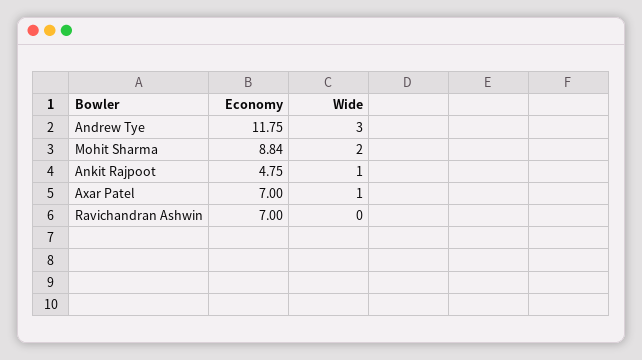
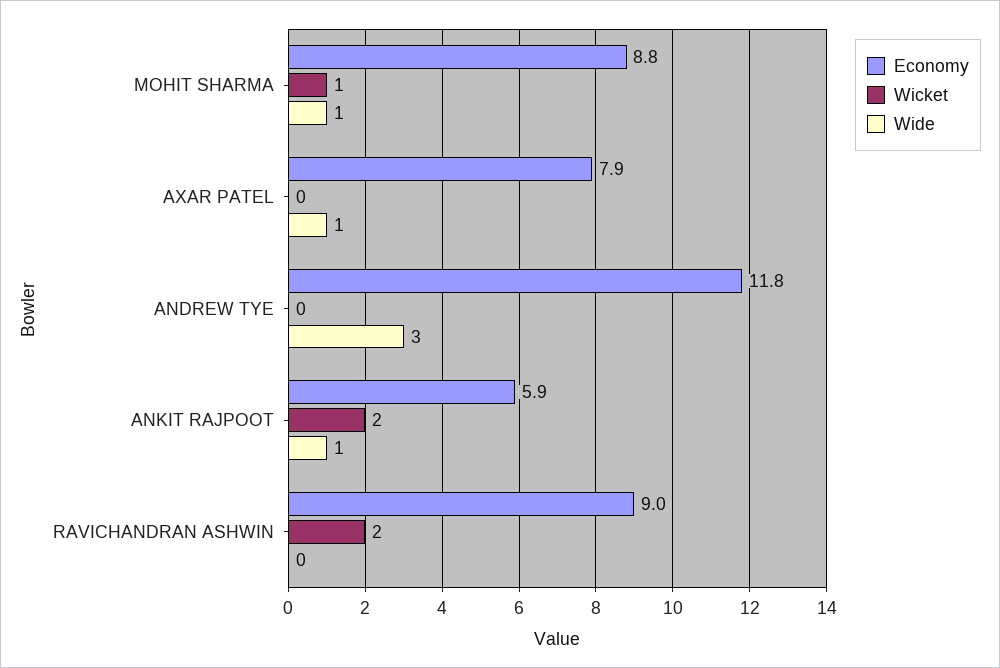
Wide, Mohit Sharma: 2 -> 1
Economy, Ankit Rajpoot: 4.75 -> 5.9
Economy, Axar Patel: 7 -> 7.9
Economy, Ravichandran Ashwin: 7 -> 9
Wicket, Mohit Sharma: none -> 1
Wicket, Axar Patel: none -> 0
Wicket, Andrew Tye: none -> 0
Wicket, Ankit Rajpoot: none -> 2
Wicket, Ravichandran Ashwin: none -> 2

